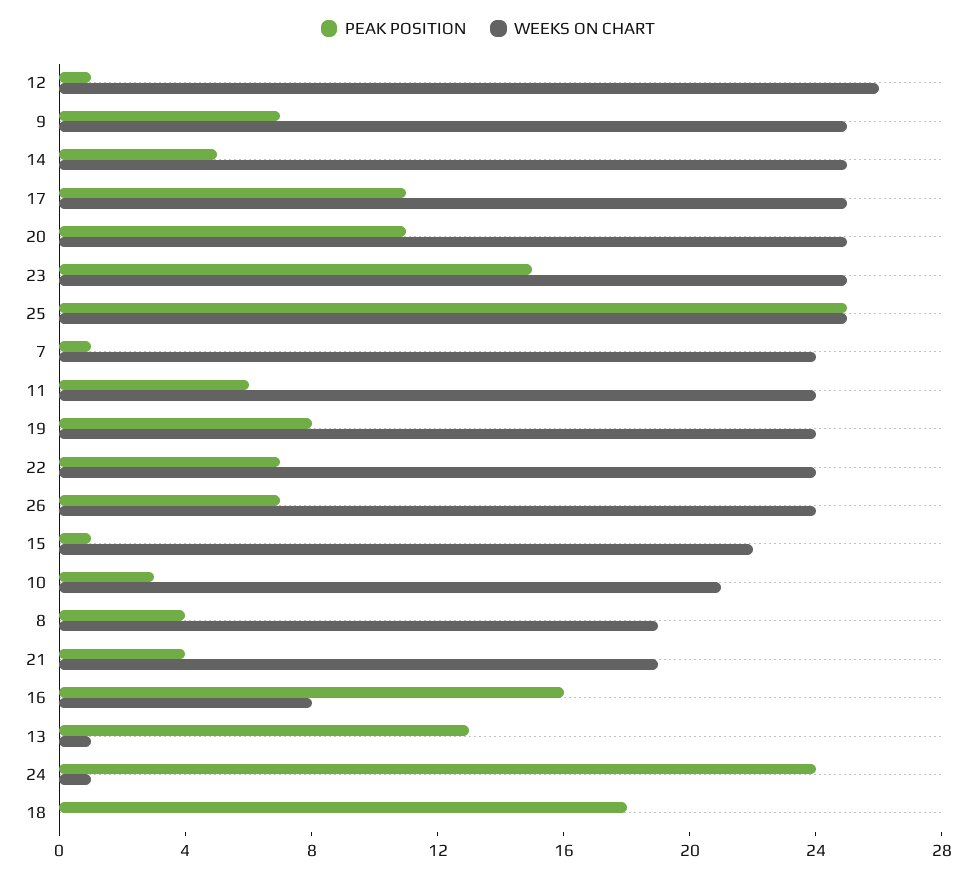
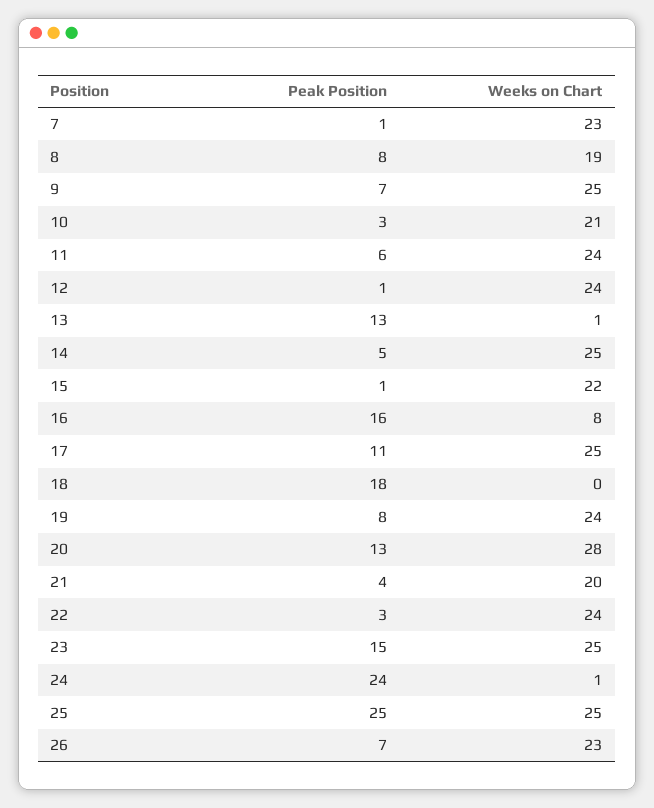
WEEKS ON CHART, 12: 26 -> 24
PEAK POSITION, 20: 11 -> 13
WEEKS ON CHART, 20: 25 -> 28
WEEKS ON CHART, 7: 24 -> 23
PEAK POSITION, 22: 7 -> 3
WEEKS ON CHART, 26: 24 -> 23
PEAK POSITION, 8: 4 -> 8
WEEKS ON CHART, 21: 19 -> 20

